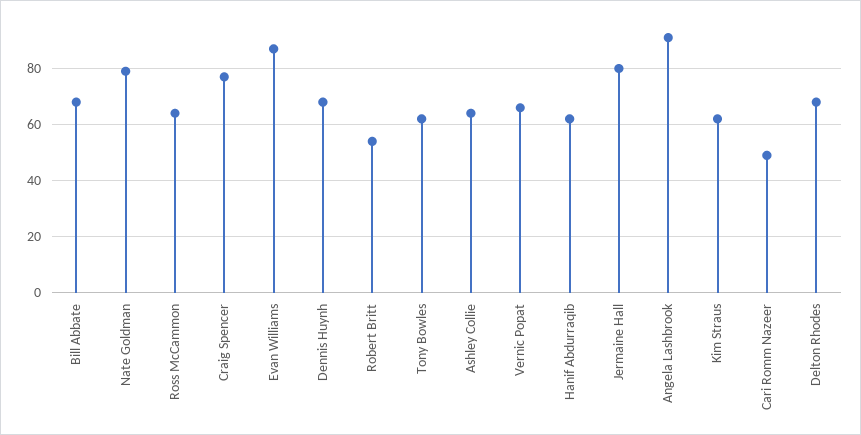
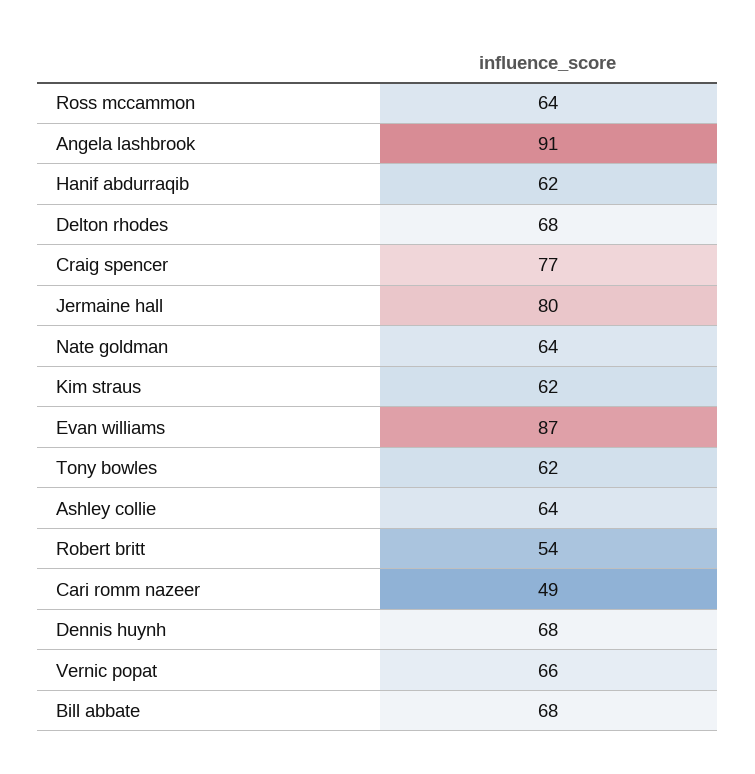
Nate Goldman: 80 -> 64

